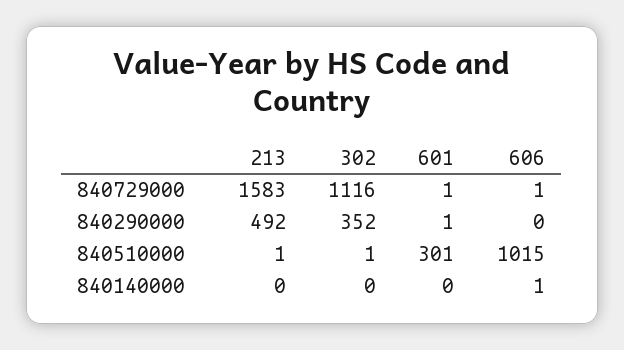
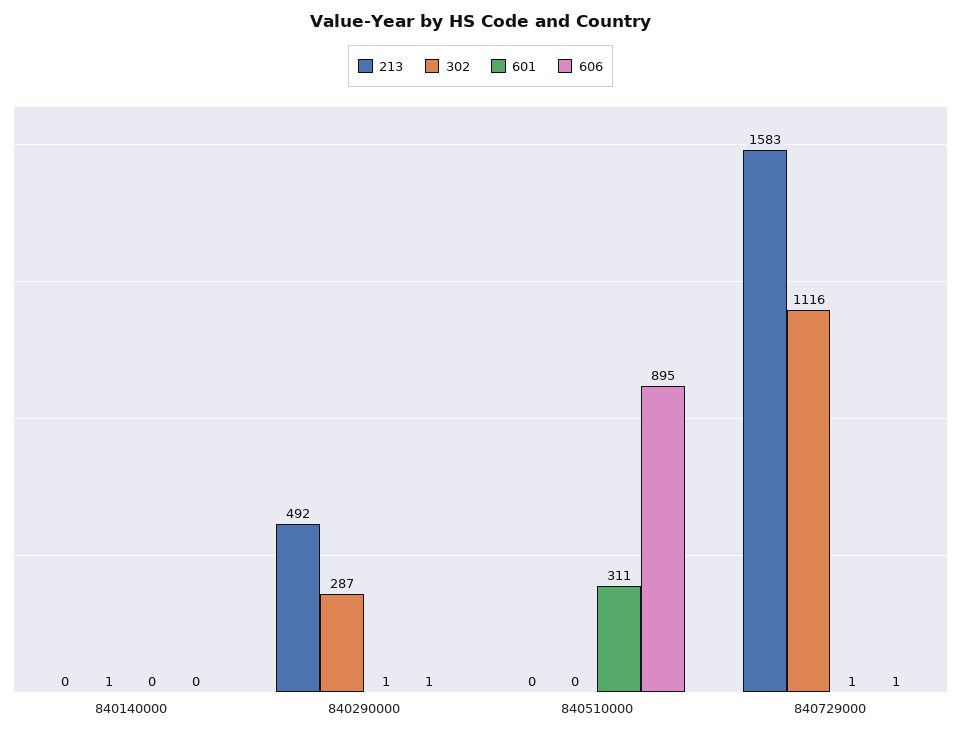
302, 840290000: 352 -> 287
606, 840290000: 0 -> 1
213, 840510000: 1 -> 0
302, 840510000: 1 -> 0
601, 840510000: 301 -> 311
606, 840510000: 1015 -> 895
302, 840140000: 0 -> 1
606, 840140000: 1 -> 0

